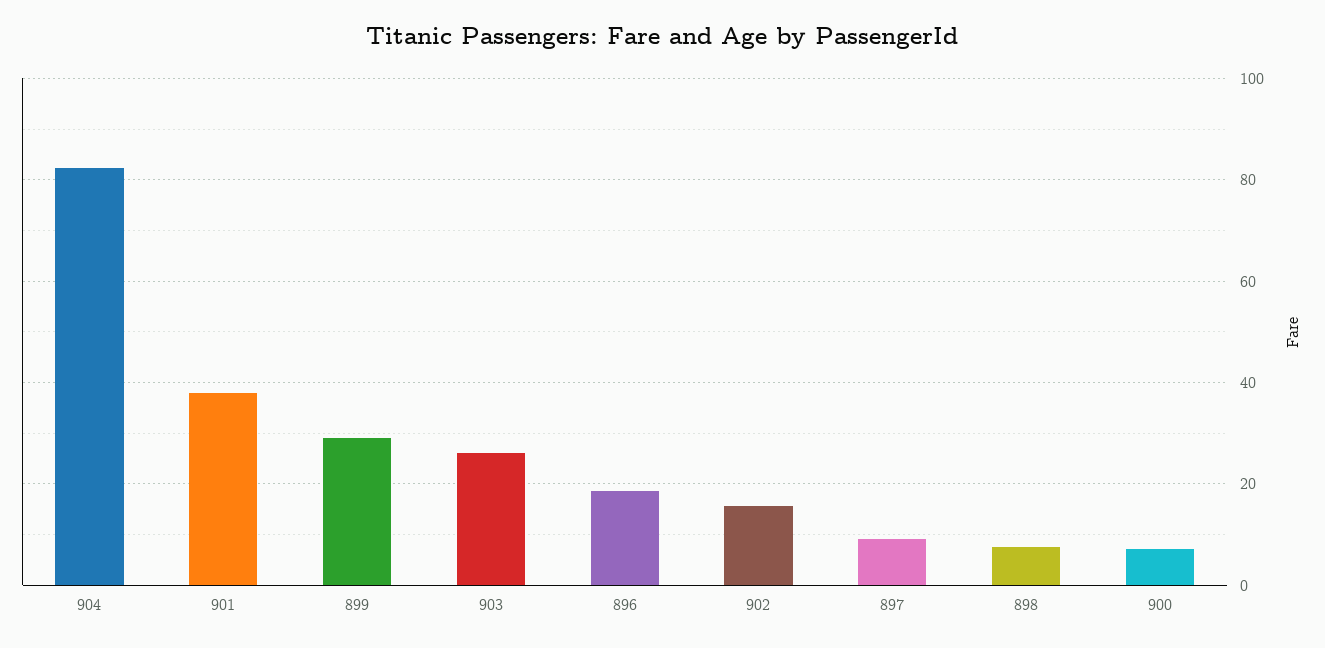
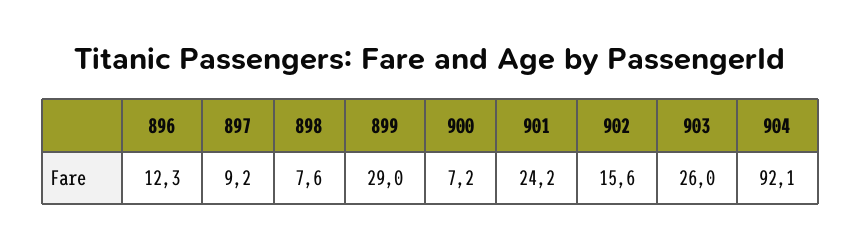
904: 82 -> 92.1
901: 38 -> 24.2
896: 18 -> 12.3

